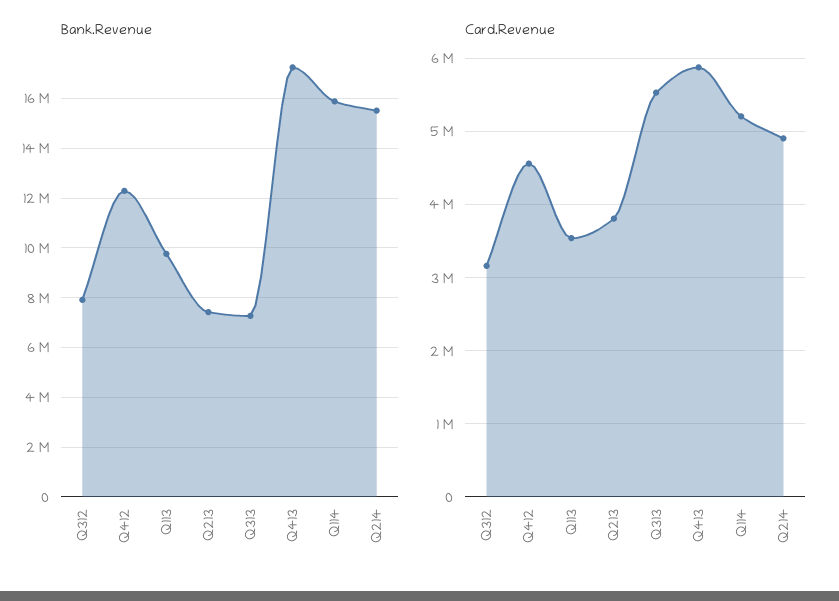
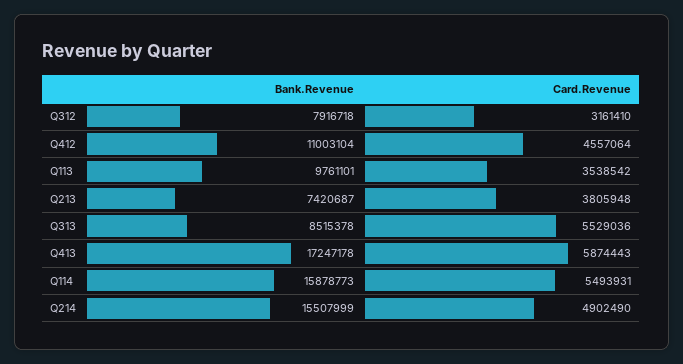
Bank.Revenue, Q412: 12250000 -> 11003104
Bank.Revenue, Q313: 7250000 -> 8515378
Card.Revenue, Q114: 5200000 -> 5493931

